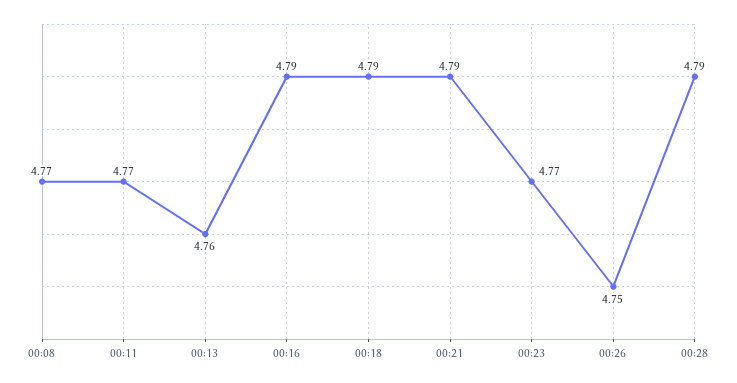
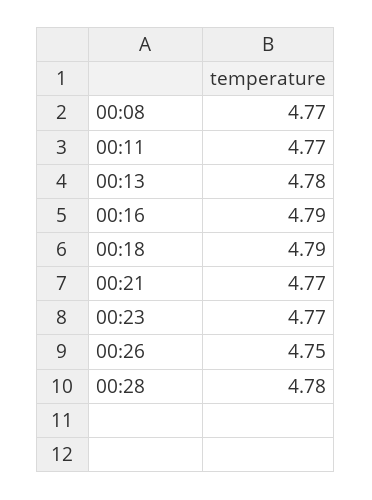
00:13: 4.76 -> 4.78
00:21: 4.79 -> 4.77
00:28: 4.79 -> 4.78

